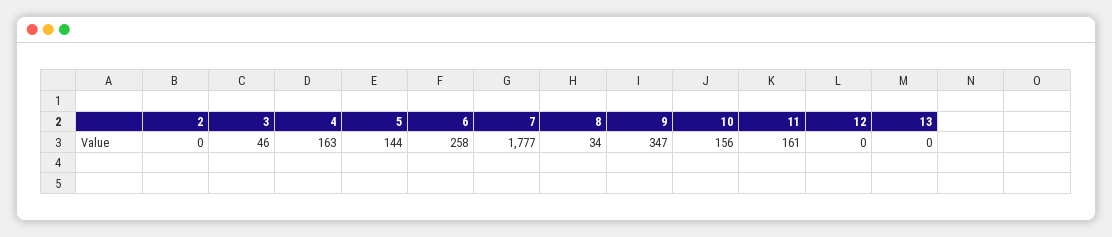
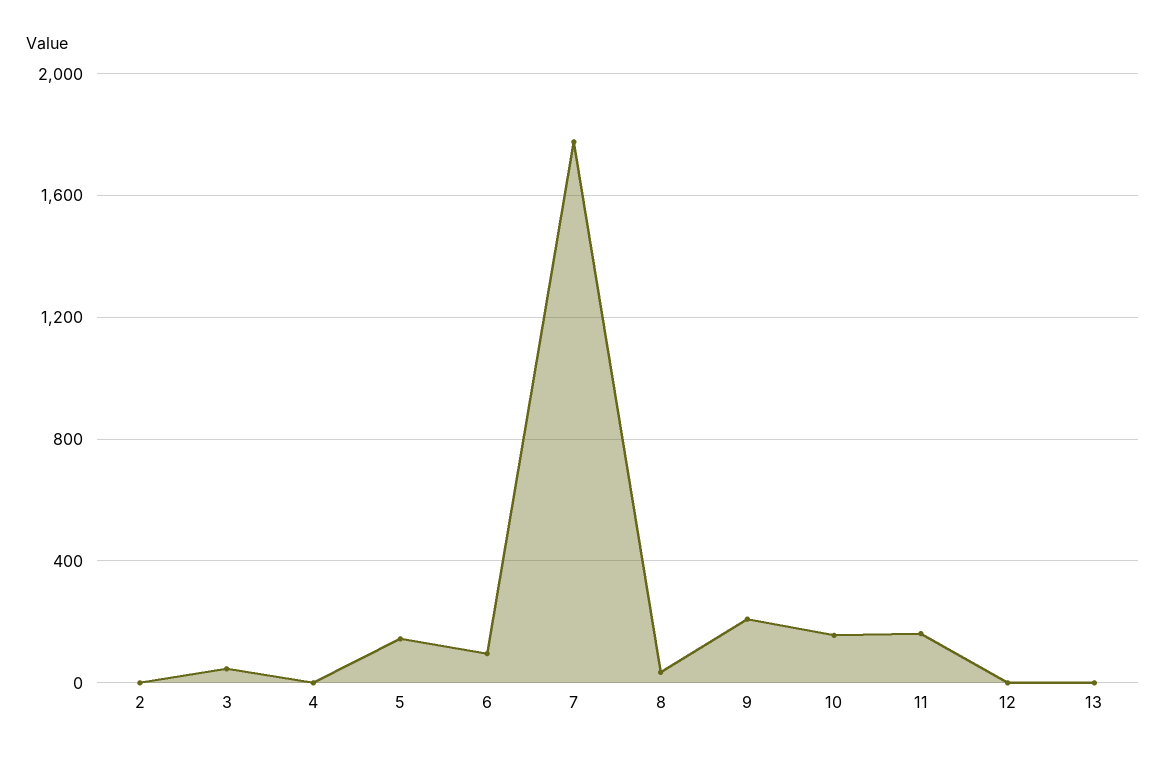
4: 163 -> 0
6: 258 -> 100
9: 347 -> 200

